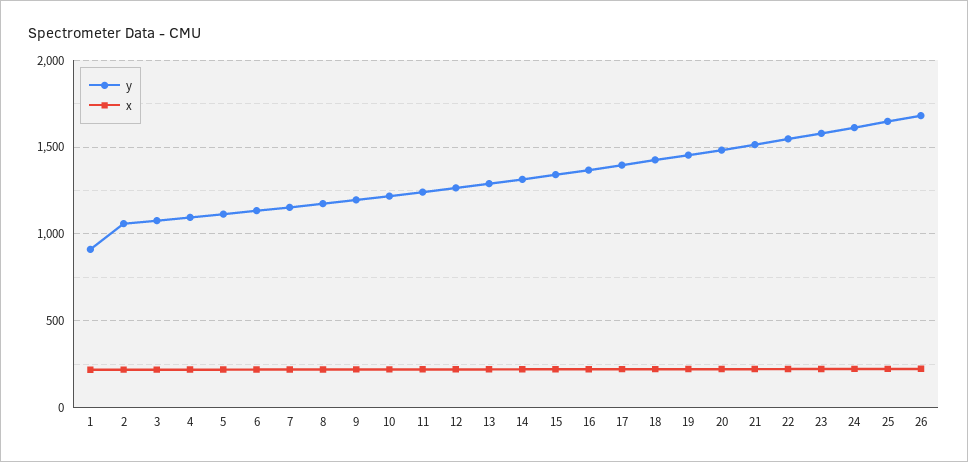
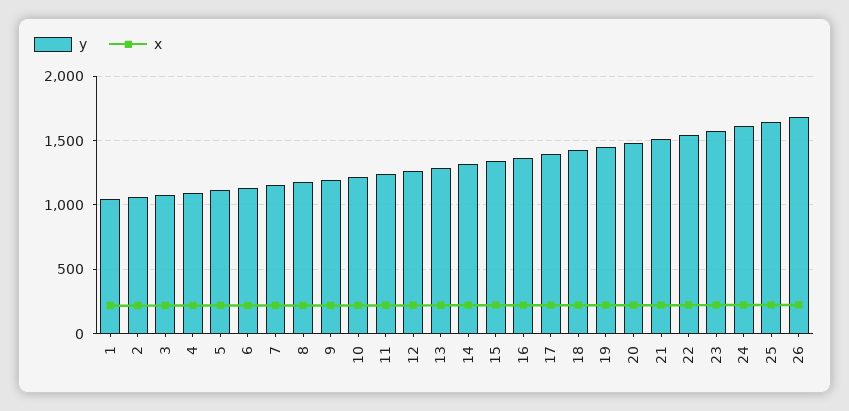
y, 1: 900 -> 1050

